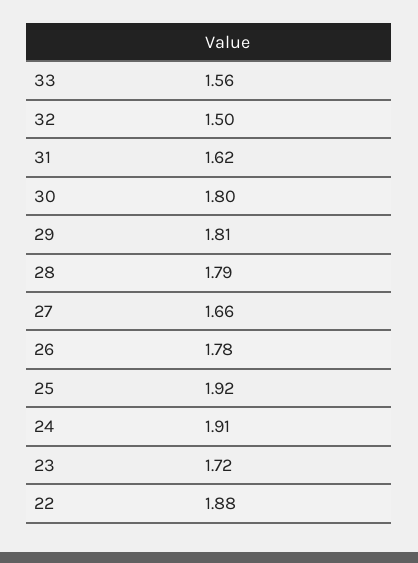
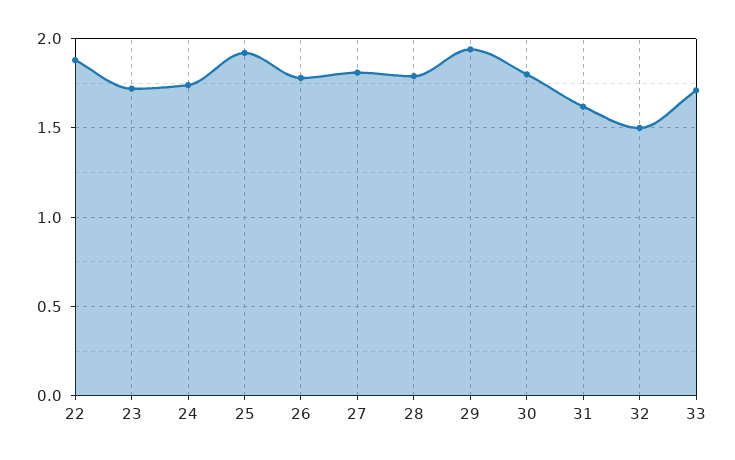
33: 1.56 -> 1.7
29: 1.81 -> 1.95
27: 1.66 -> 1.8
24: 1.91 -> 1.75

